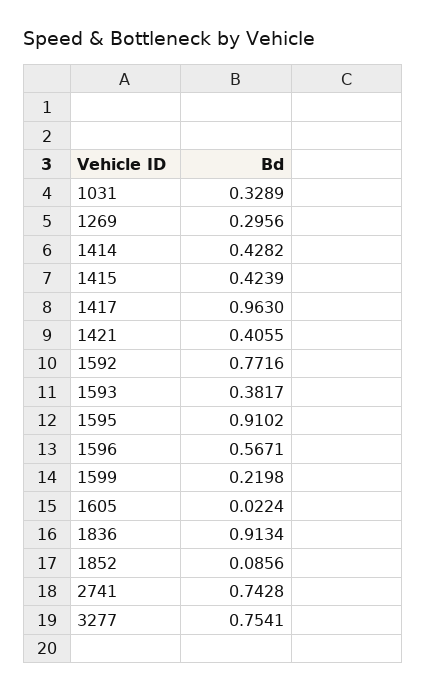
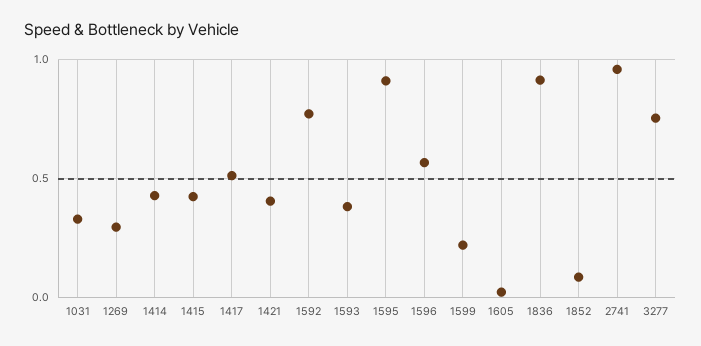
1417: 0.963 -> 0.5
2741: 0.7428 -> 0.95

